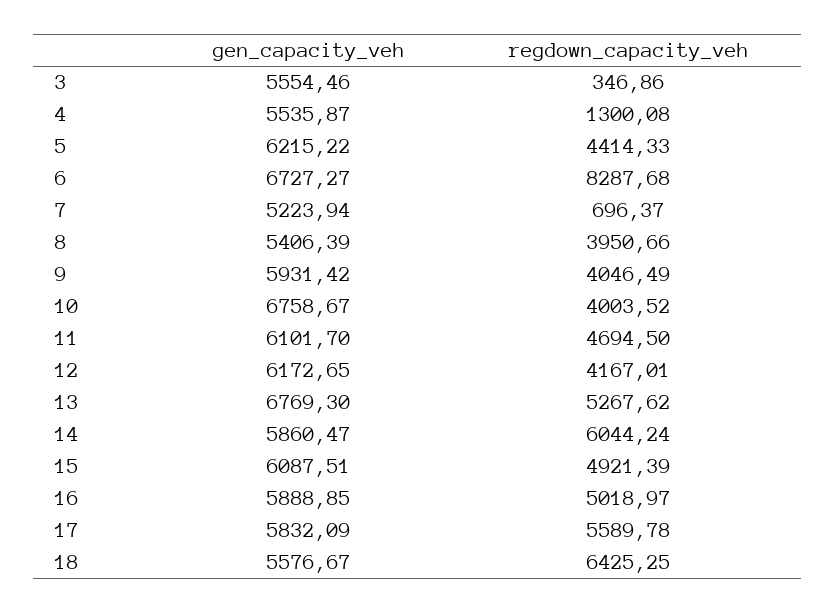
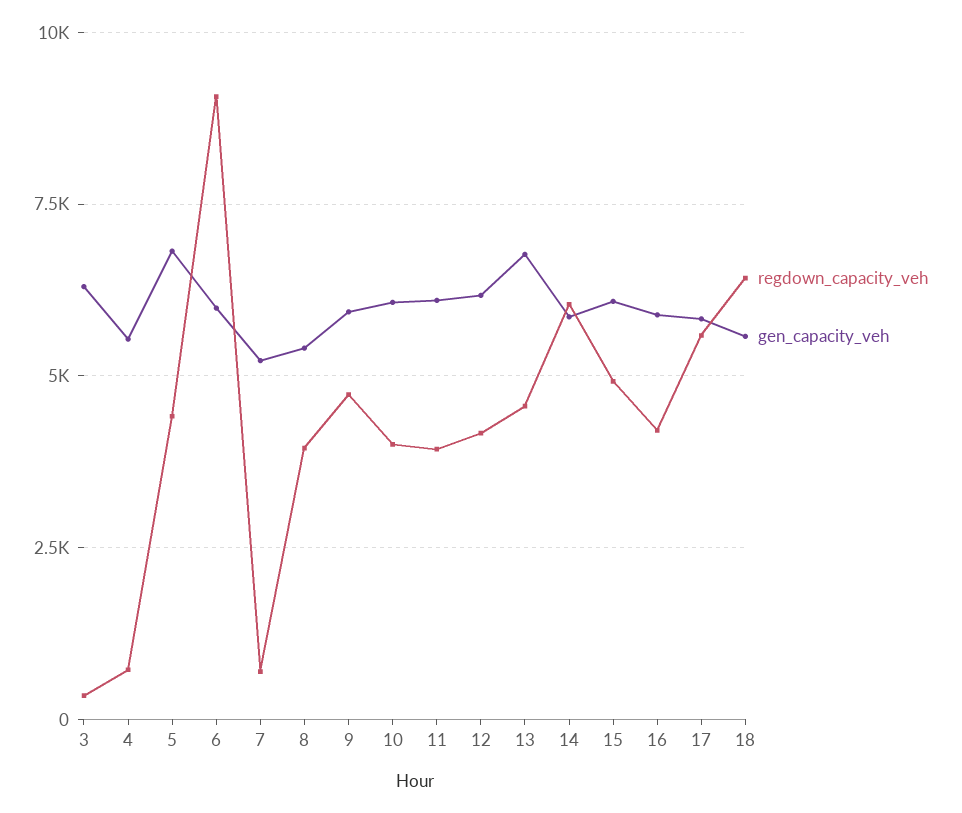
gen_capacity_veh, 3: 5554.46 -> 6250
regdown_capacity_veh, 4: 1300.08 -> 750
gen_capacity_veh, 5: 6215.22 -> 6750
gen_capacity_veh, 6: 6727.27 -> 6000
regdown_capacity_veh, 6: 8287.68 -> 9000
regdown_capacity_veh, 9: 4046.49 -> 4750
gen_capacity_veh, 10: 6758.67 -> 6000
regdown_capacity_veh, 11: 4694.5 -> 4000
regdown_capacity_veh, 13: 5267.62 -> 4500
regdown_capacity_veh, 16: 5018.97 -> 4250

